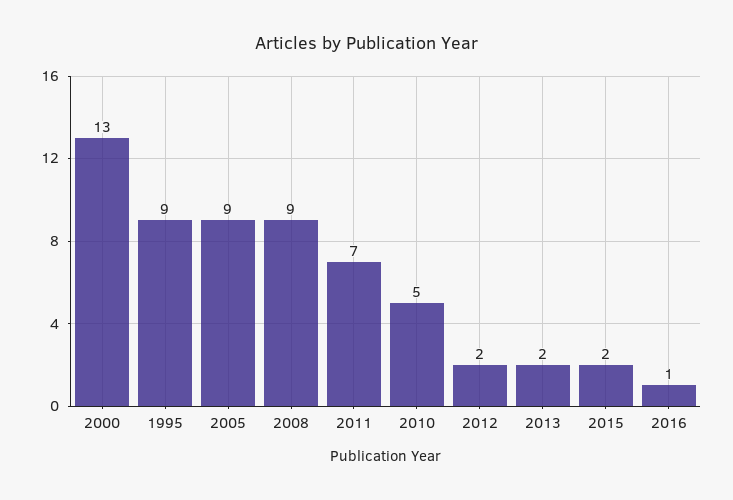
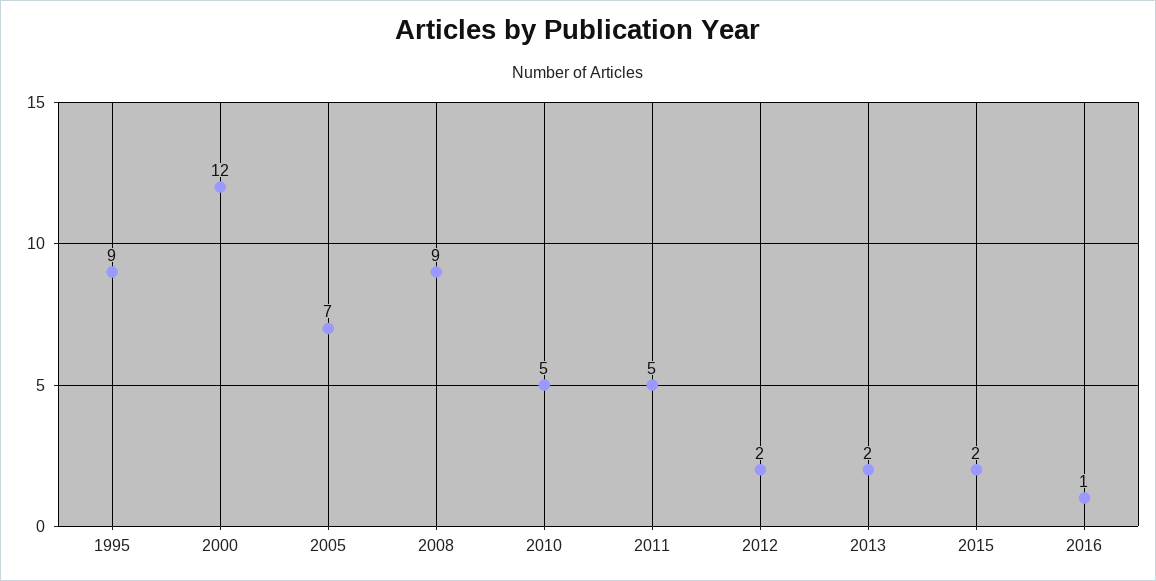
2000: 13 -> 12
2005: 9 -> 7
2011: 7 -> 5

